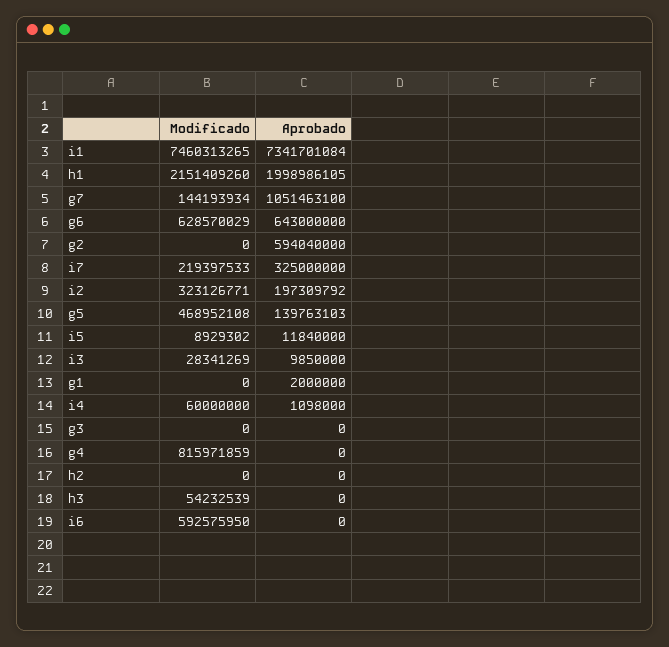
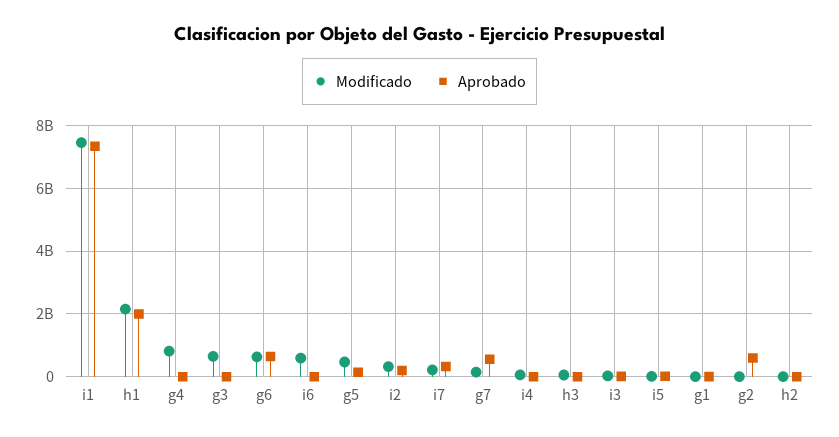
Aprobado, g7: 1051463100 -> 600000000
Modificado, g3: 0 -> 600000000

